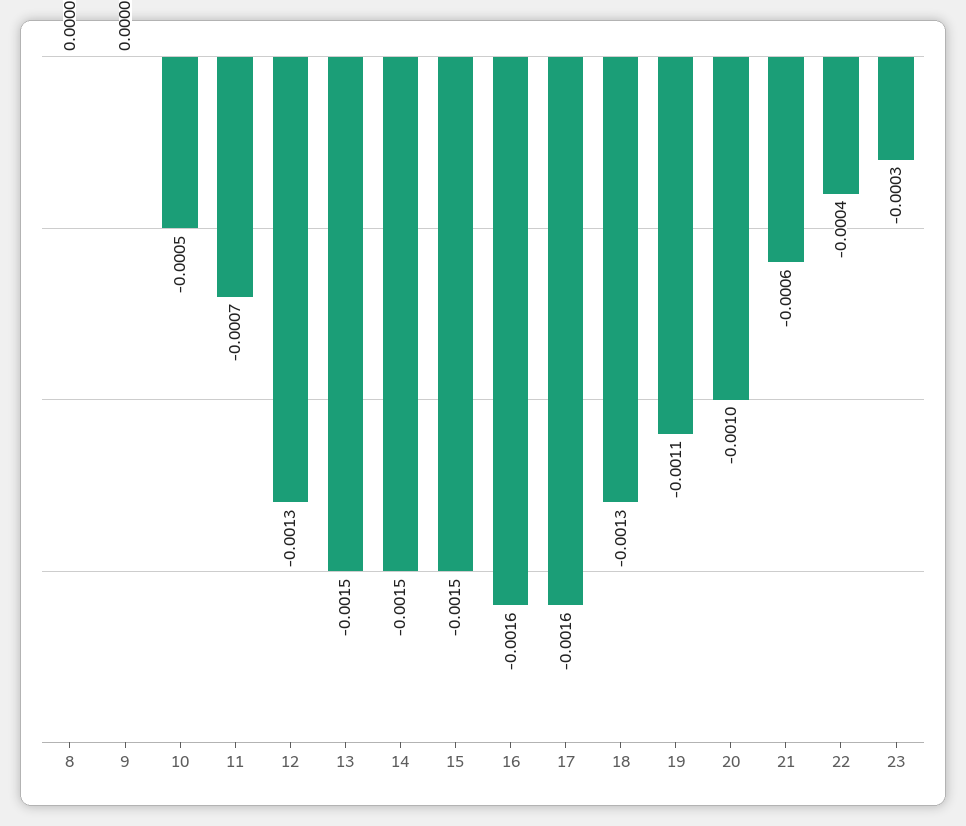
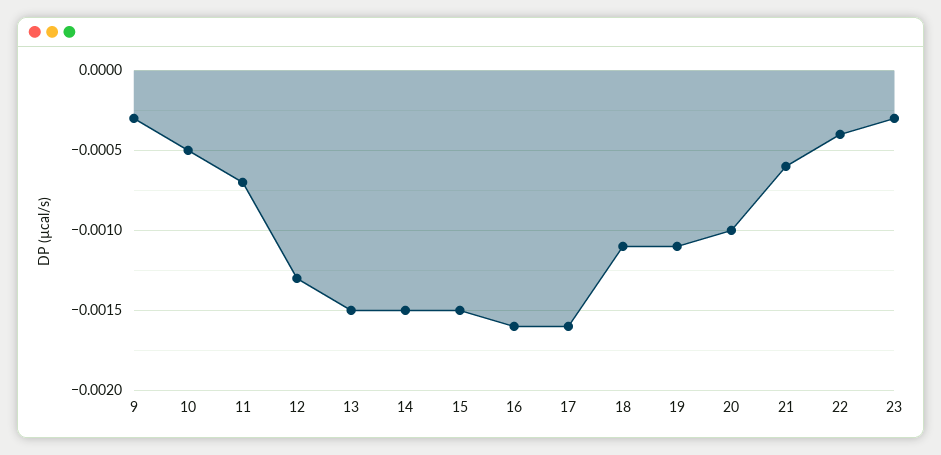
8: 0 -> none
9: 0 -> -0.0003
18: -0.0013 -> -0.0011

